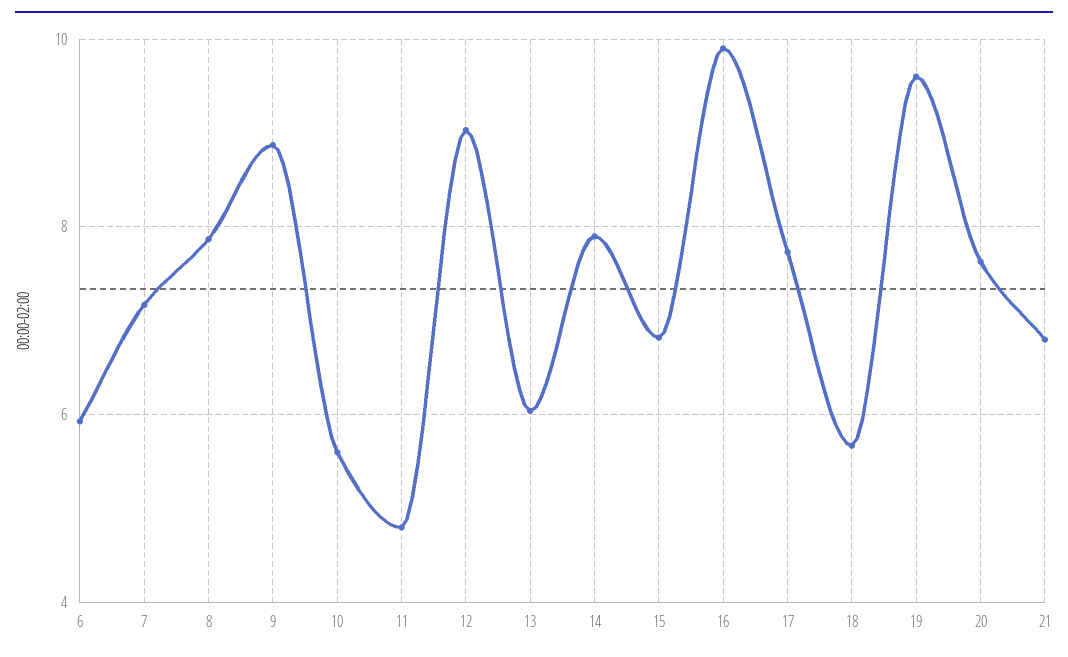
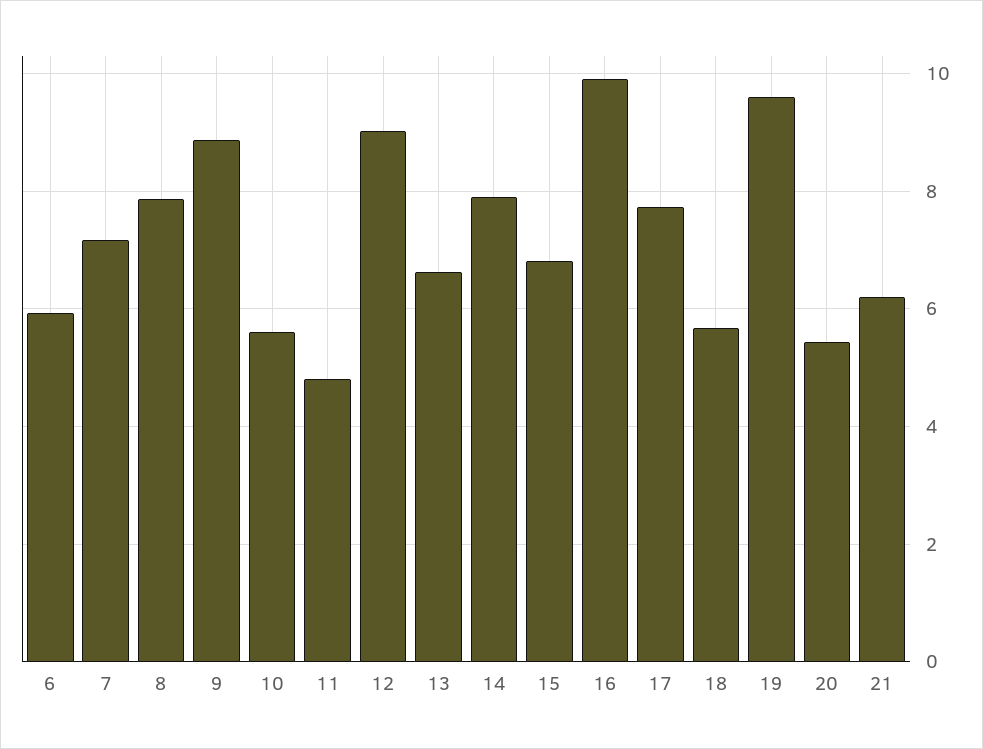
13: 6 -> 6.6
20: 7.6 -> 5.4
21: 6.8 -> 6.2

